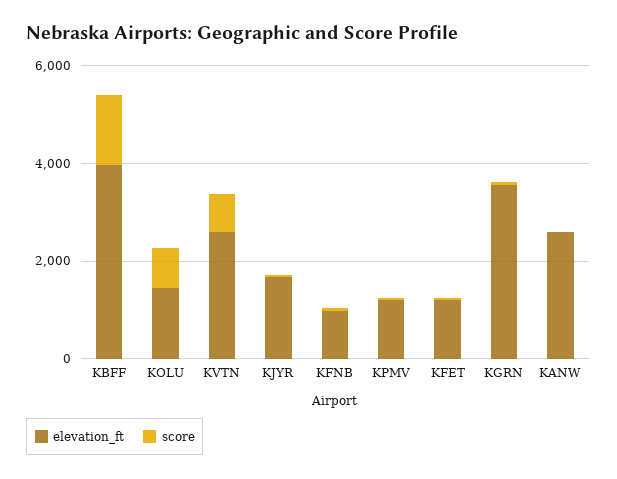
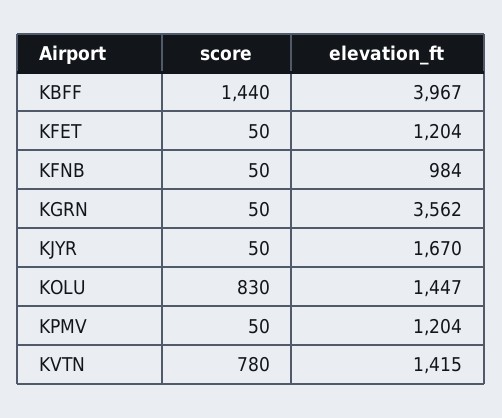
elevation_ft, KVTN: 2500 -> 1415
elevation_ft, KANW: 2500 -> none
score, KANW: 0 -> none

